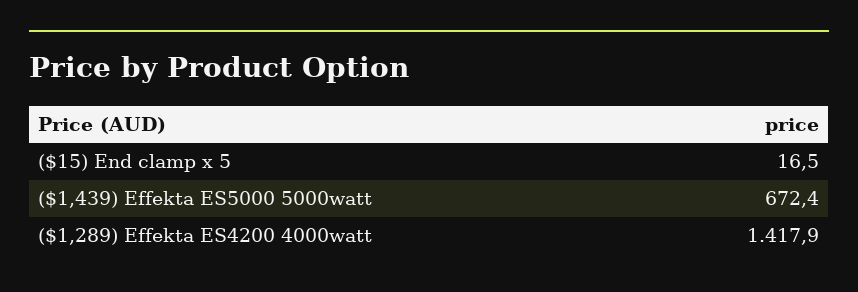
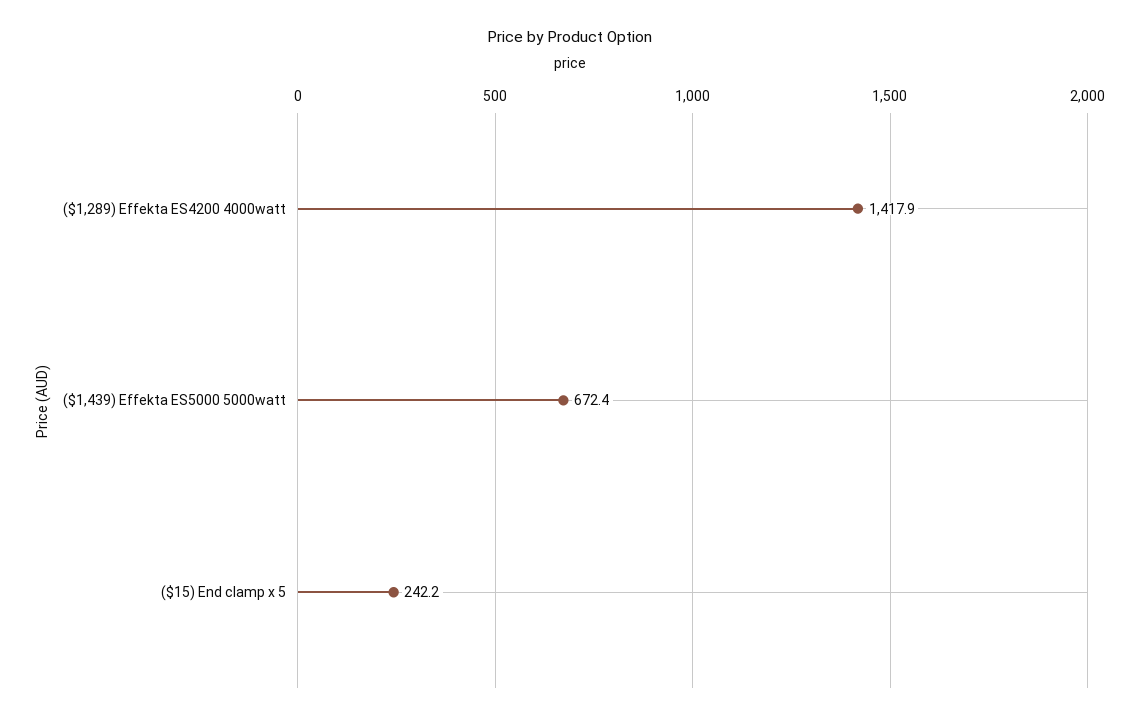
($15) End clamp x 5: 16.5 -> 242.2

